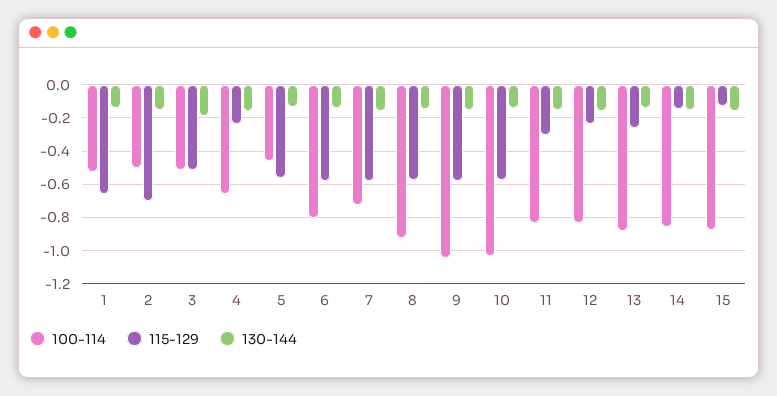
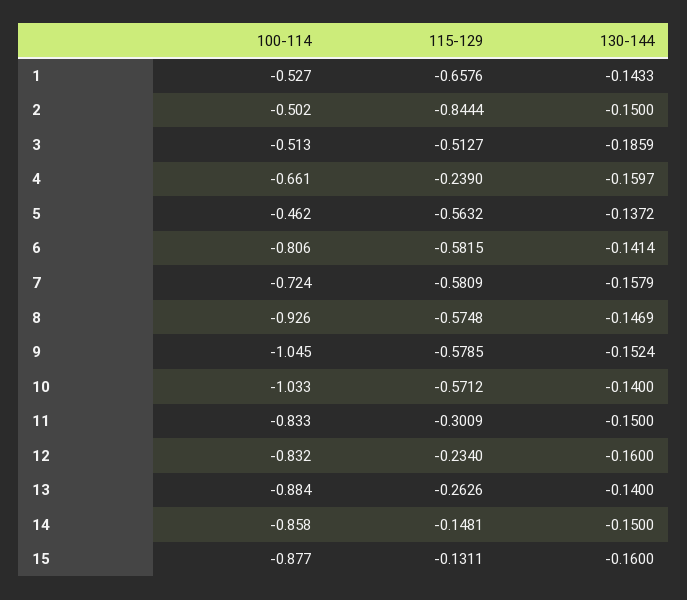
115-129, 2: -0.7 -> -0.8444

